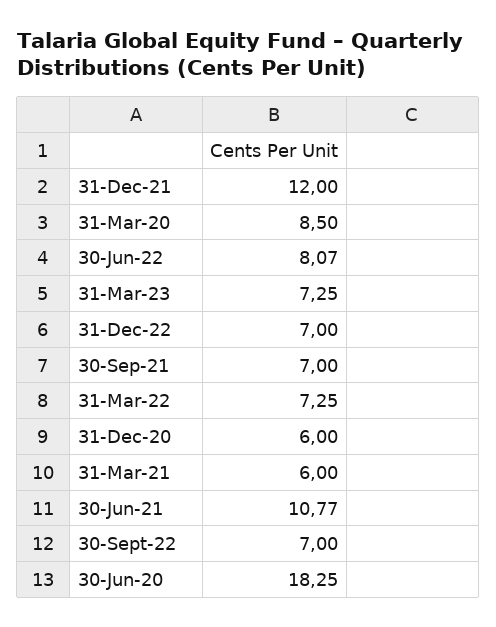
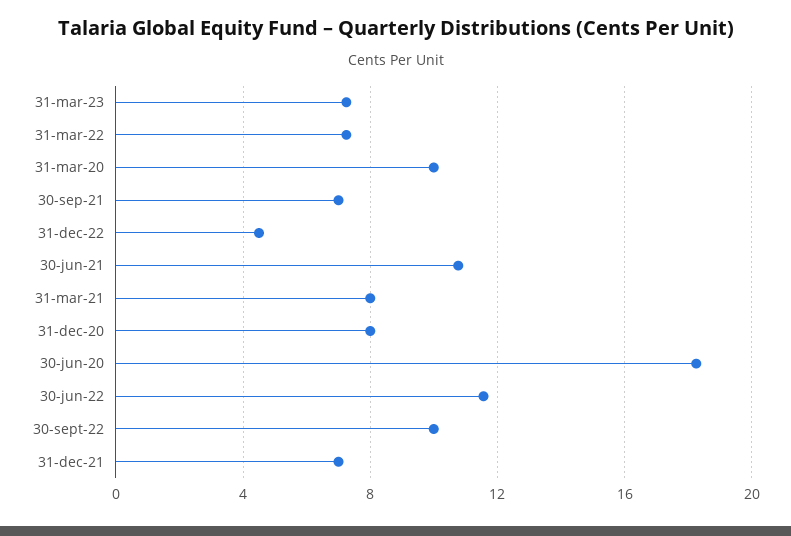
31-Dec-21: 12 -> 7
31-Mar-20: 8.5 -> 10
30-Jun-22: 8.07 -> 11.5
31-Dec-22: 7 -> 4.5
31-Dec-20: 6 -> 8
31-Mar-21: 6 -> 8
30-Sept-22: 7 -> 10

